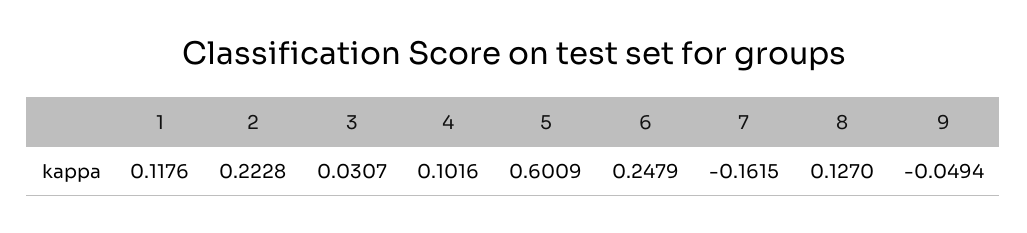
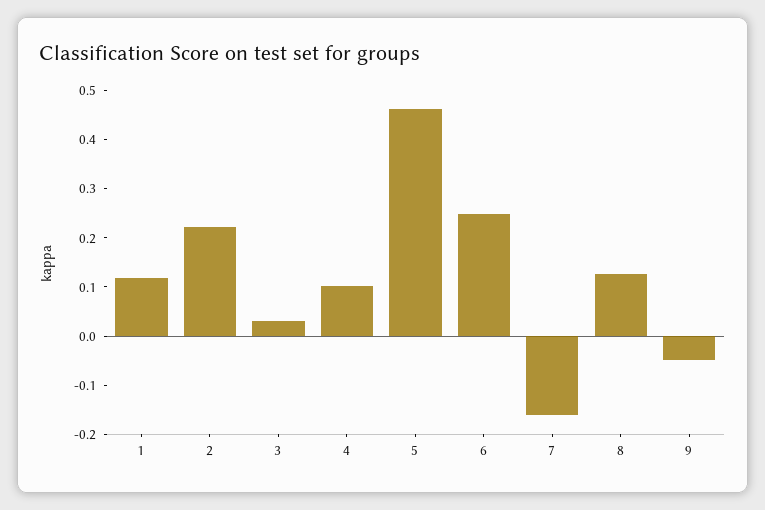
5: 0.6009 -> 0.46

